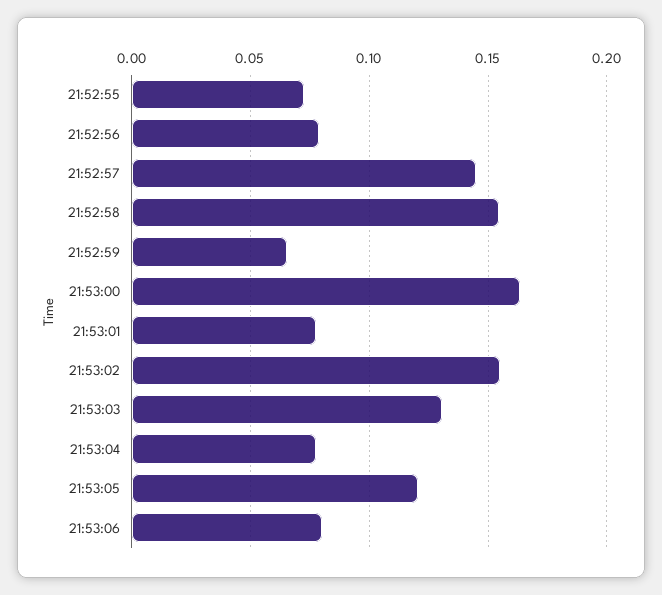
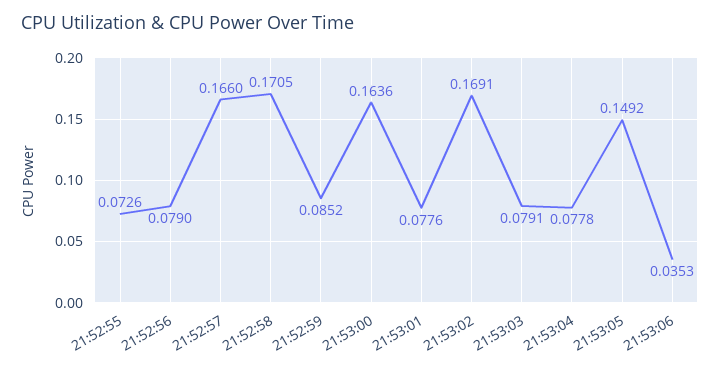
21:52:57: 0.145 -> 0.166
21:52:58: 0.155 -> 0.1705
21:52:59: 0.065 -> 0.0852
21:53:02: 0.155 -> 0.1691
21:53:03: 0.13 -> 0.0791
21:53:05: 0.12 -> 0.1492
21:53:06: 0.08 -> 0.0353

